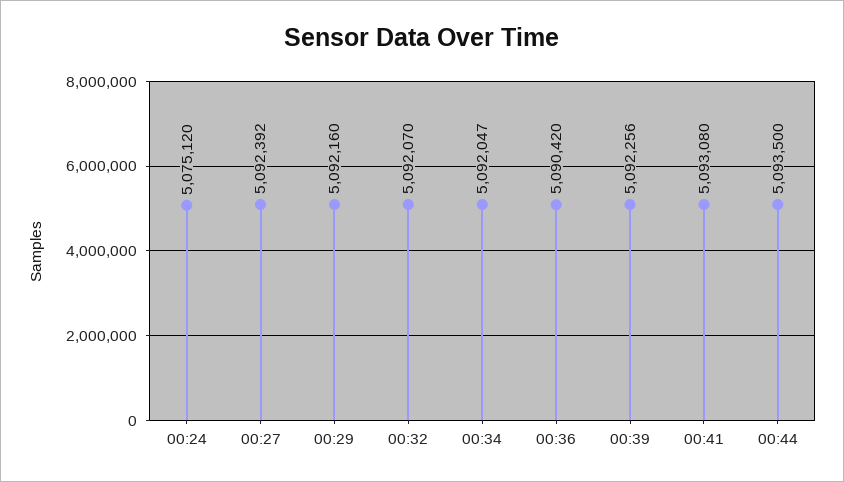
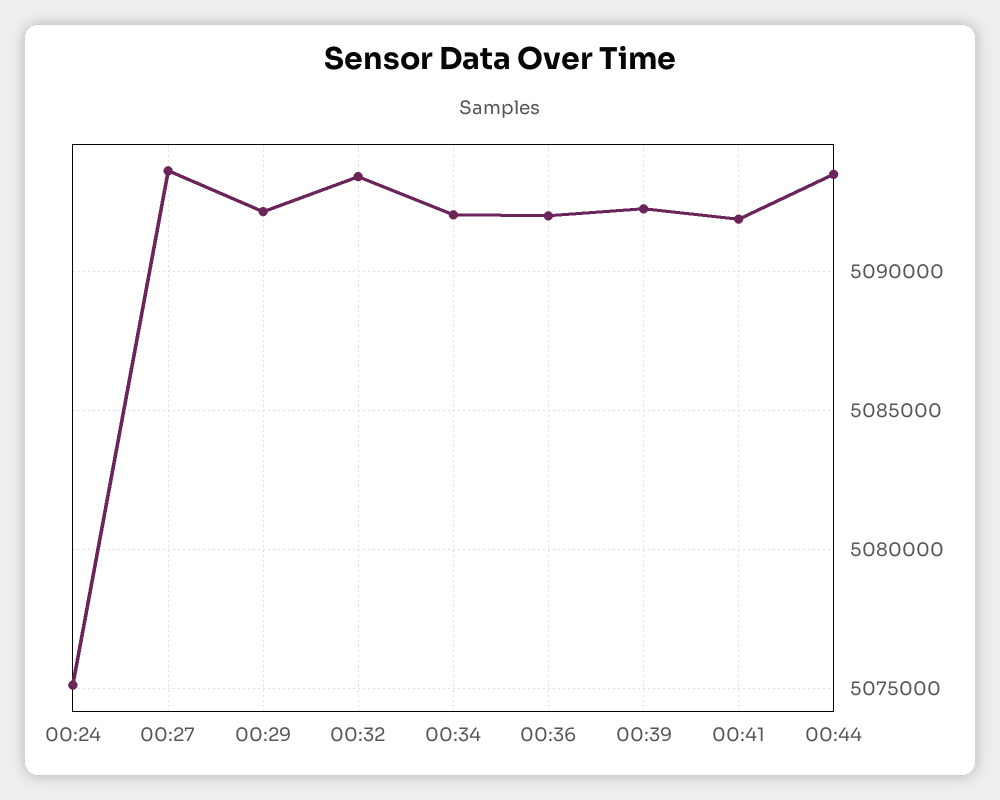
00:27: 5092392 -> 5093500
00:32: 5092070 -> 5093500
00:36: 5090420 -> 5092000
00:41: 5093080 -> 5092000

